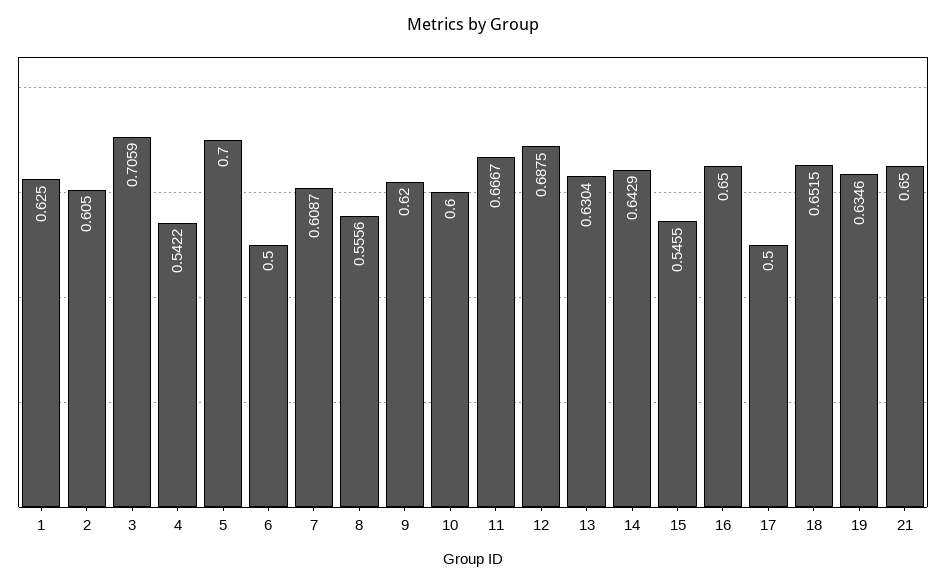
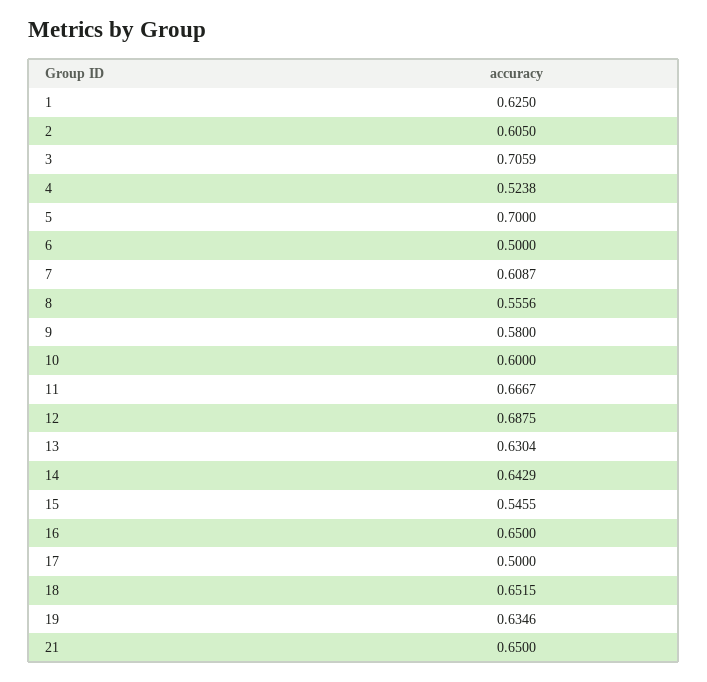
4: 0.5422 -> 0.5238
9: 0.62 -> 0.58

